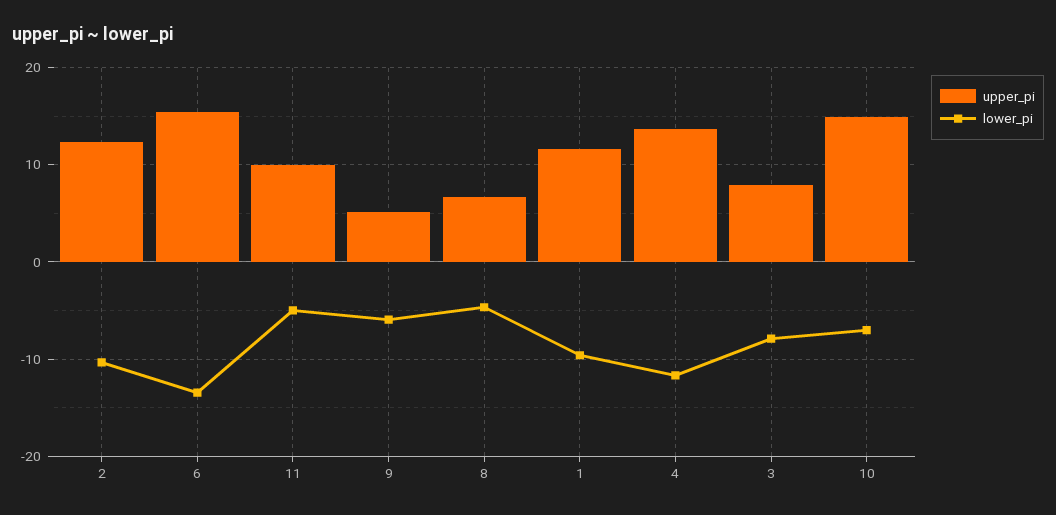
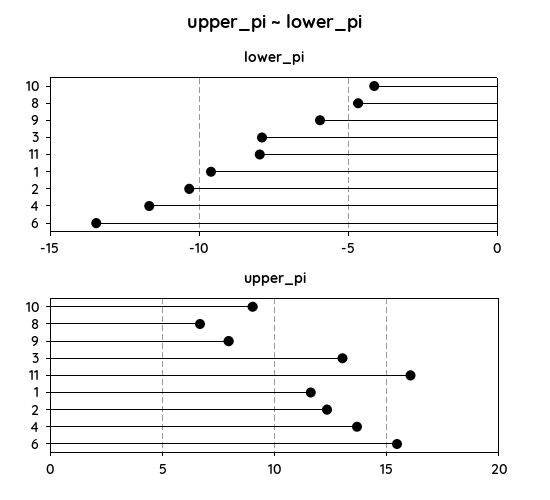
upper_pi, 11: 10 -> 16
lower_pi, 11: -5 -> -8
upper_pi, 9: 5 -> 8
upper_pi, 3: 8 -> 13
upper_pi, 10: 15 -> 9
lower_pi, 10: -7 -> -4

